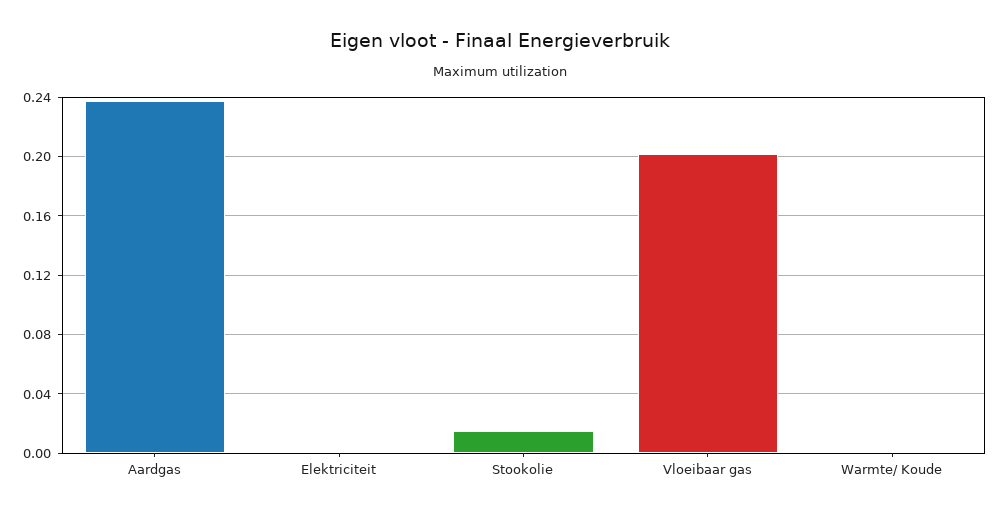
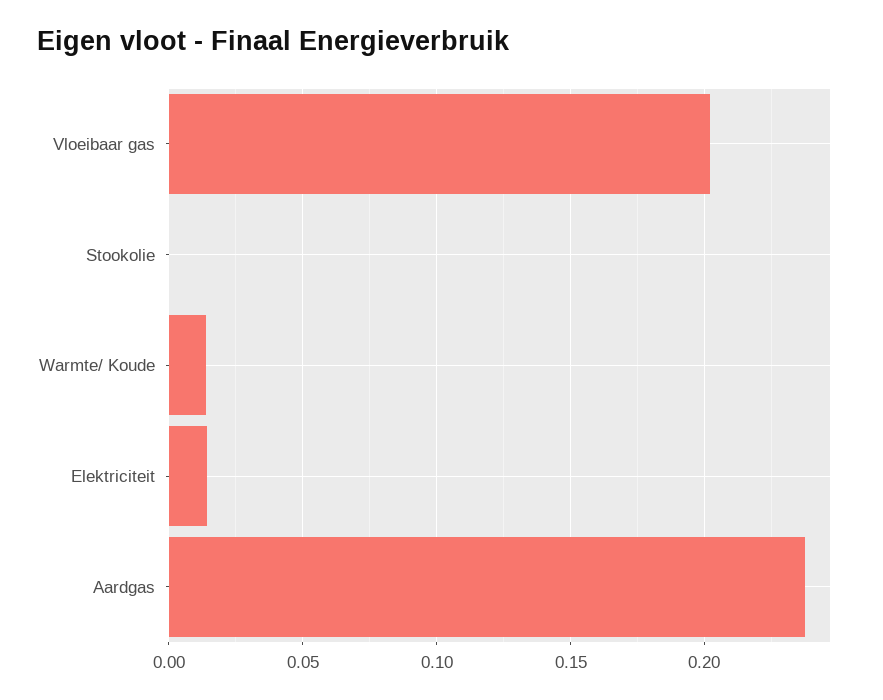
Elektriciteit: 0 -> 0.015
Stookolie: 0.015 -> 0
Warmte/ Koude: 0 -> 0.015

